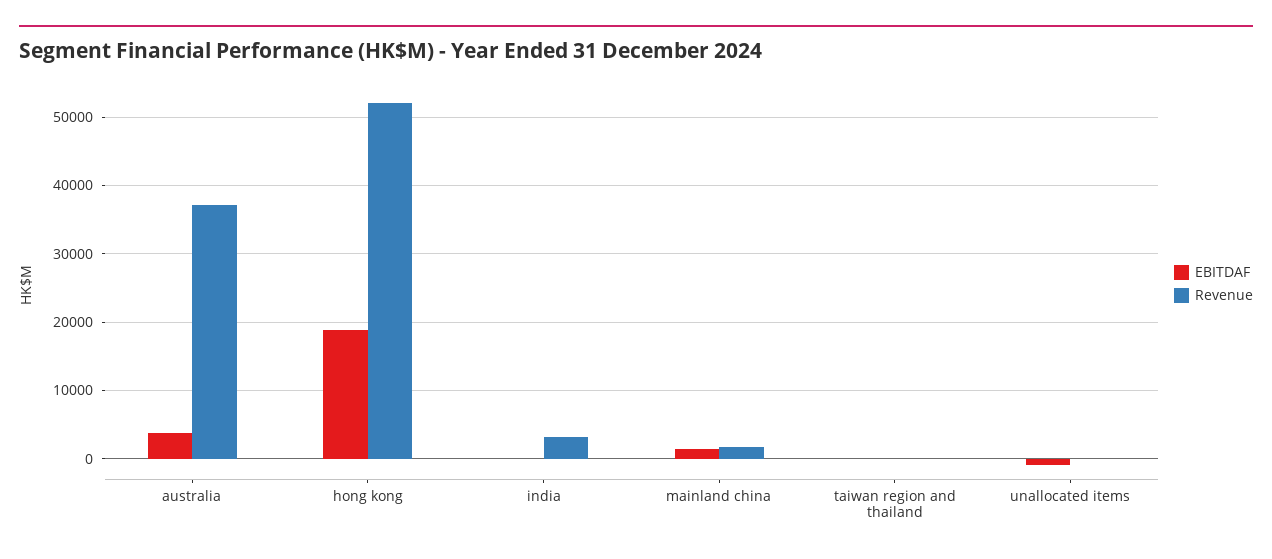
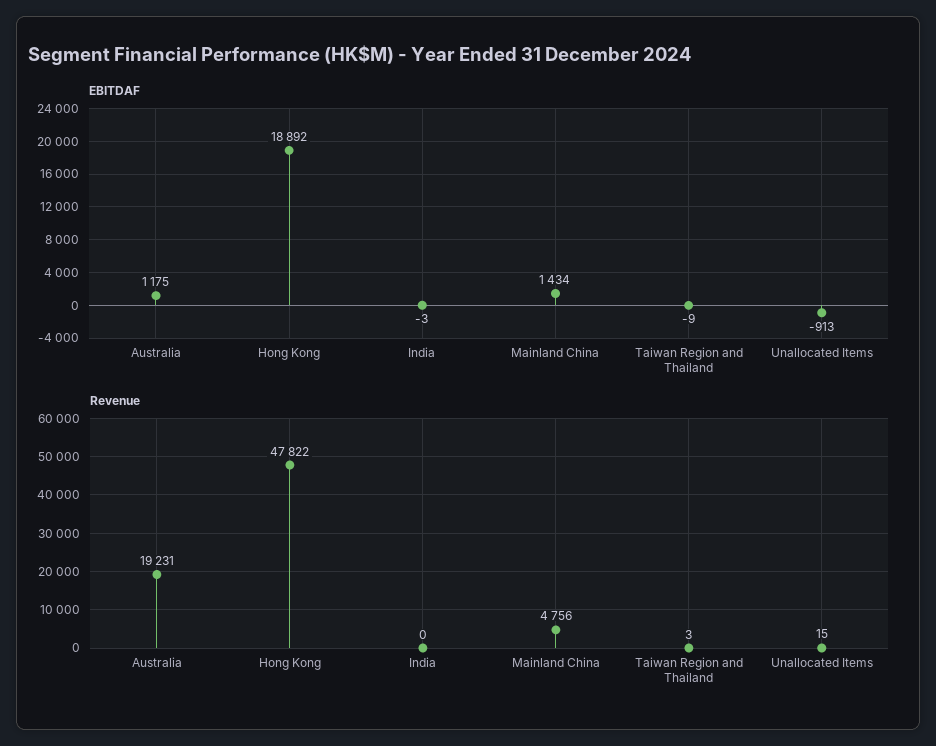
EBITDAF, australia: 4000 -> 1175
Revenue, australia: 37000 -> 19231
Revenue, hong kong: 52000 -> 47822
Revenue, india: 3000 -> 0
Revenue, mainland china: 2000 -> 4756

